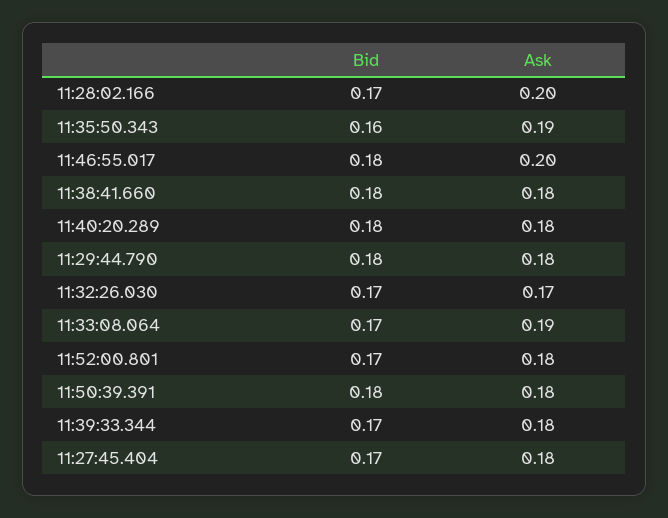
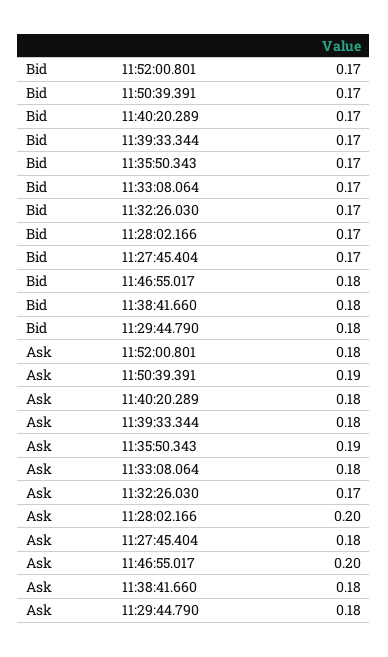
Bid, 11:35:50.343: 0.16 -> 0.17
Bid, 11:40:20.289: 0.18 -> 0.17
Ask, 11:33:08.064: 0.19 -> 0.18
Bid, 11:50:39.391: 0.18 -> 0.17
Ask, 11:50:39.391: 0.18 -> 0.19

